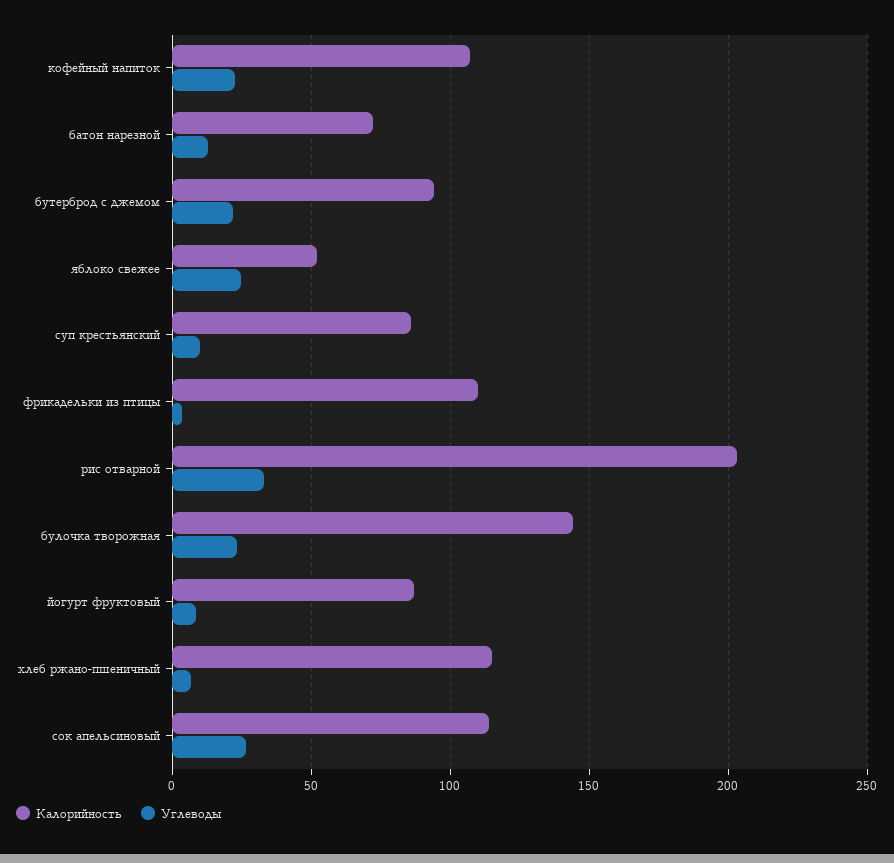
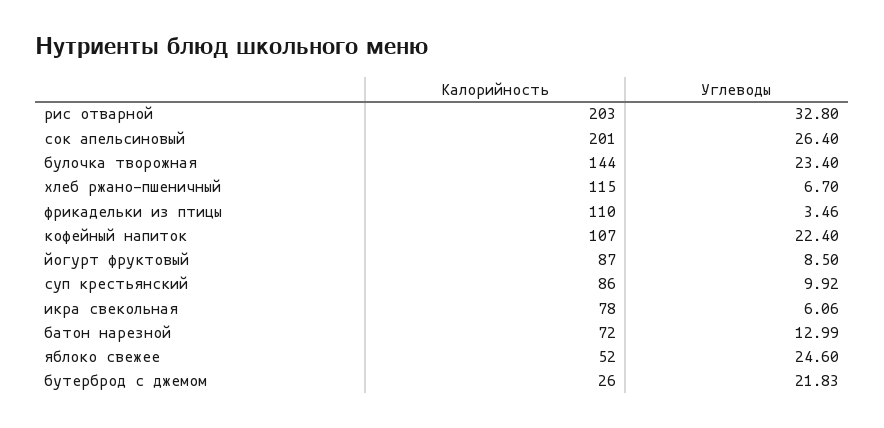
Калорийность, бутерброд с джемом: 95 -> 26
Калорийность, сок апельсиновый: 115 -> 201
Калорийность, икра свекольная: none -> 78
Углеводы, икра свекольная: none -> 6.06

